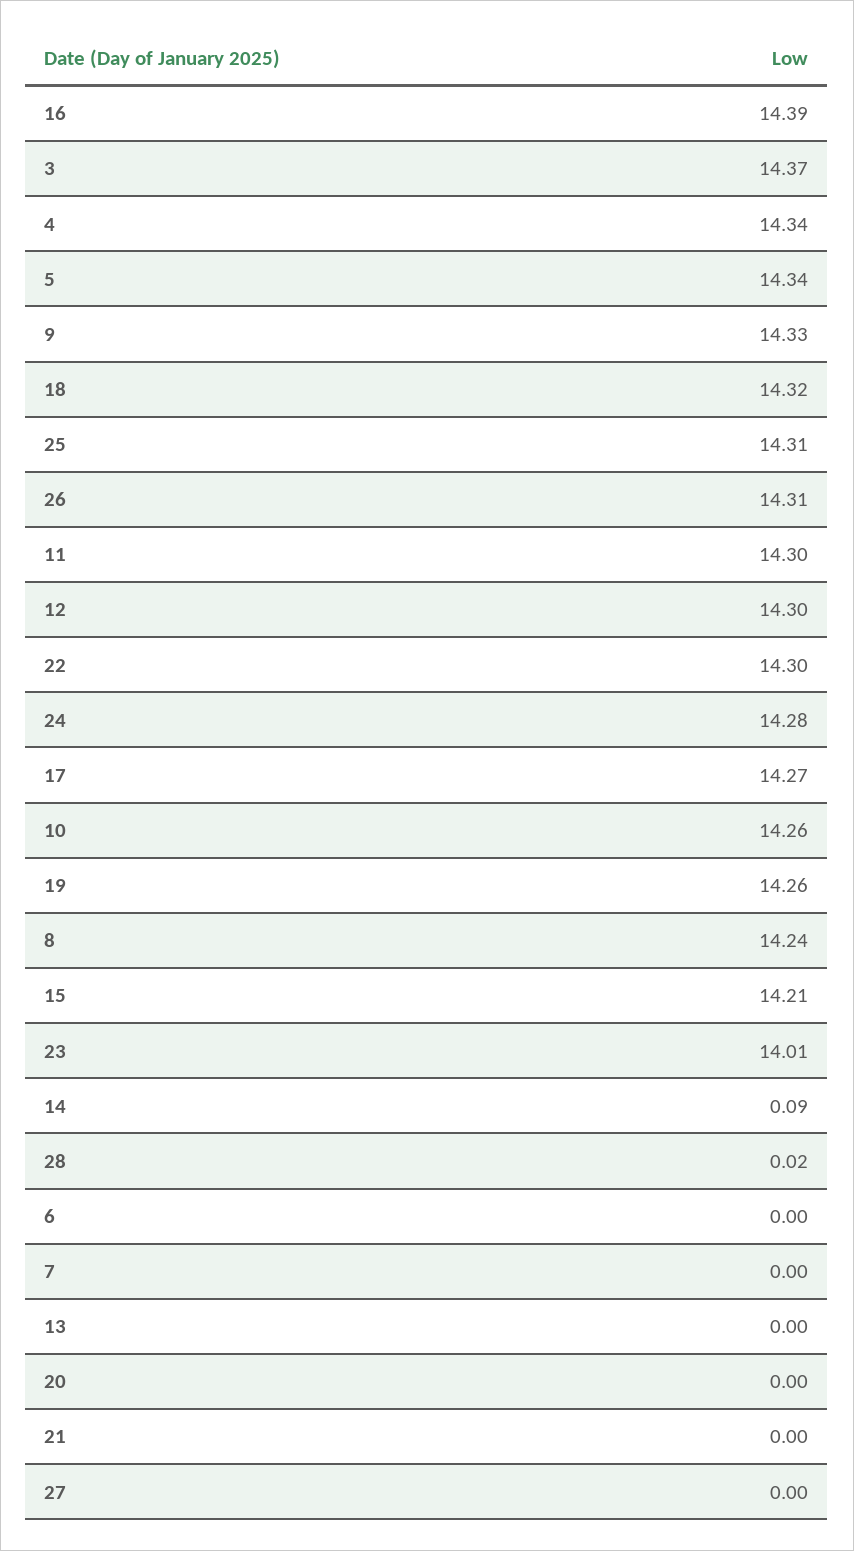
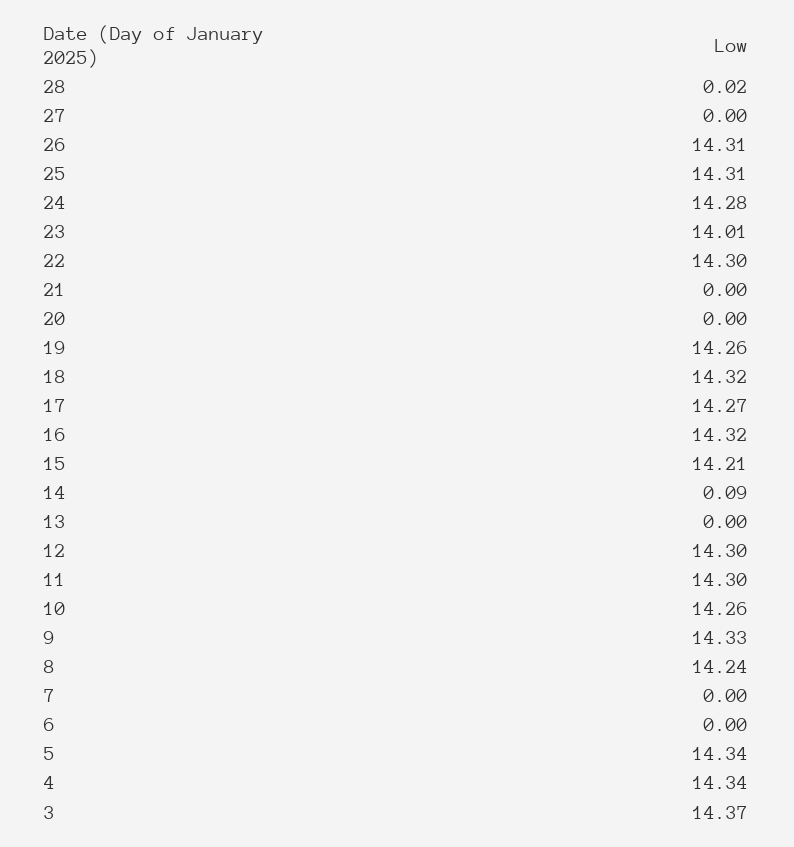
16: 14.39 -> 14.32

